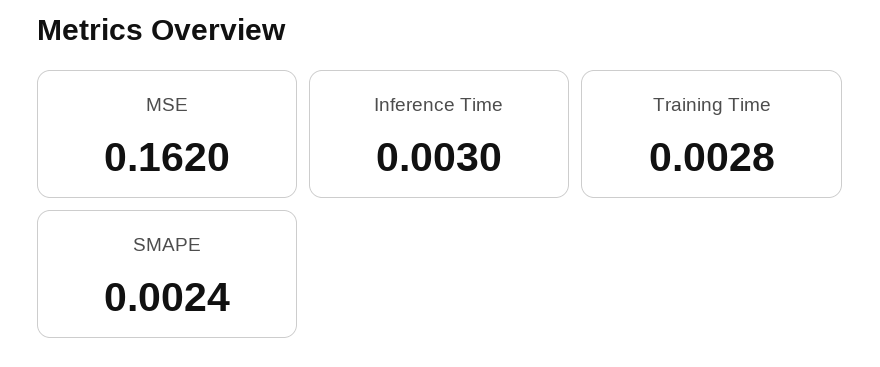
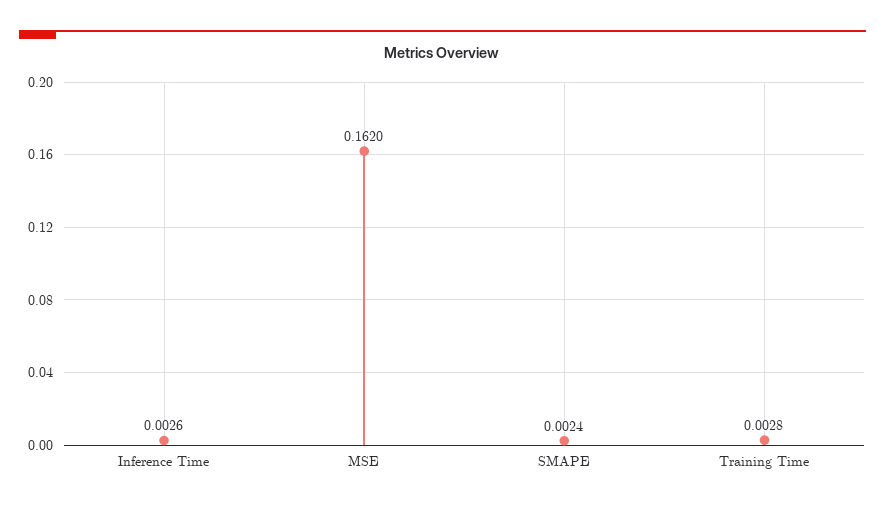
Inference Time: 0.003 -> 0.0026

